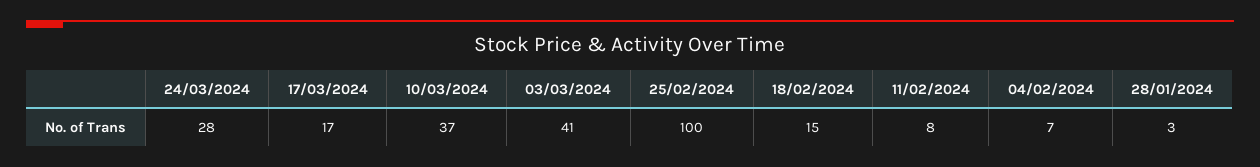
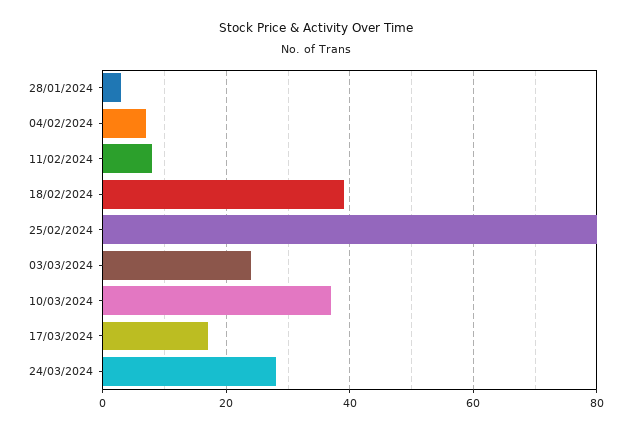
03/03/2024: 41 -> 25
25/02/2024: 100 -> 80
18/02/2024: 15 -> 40

